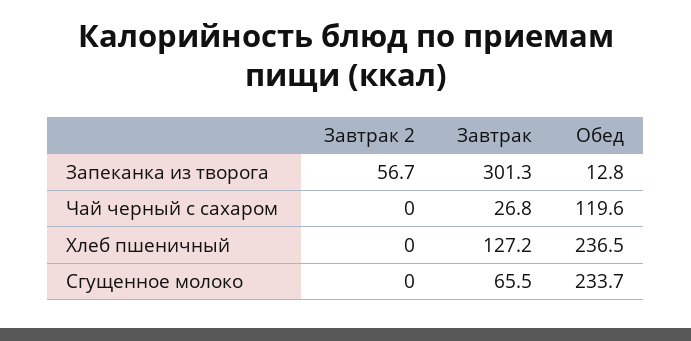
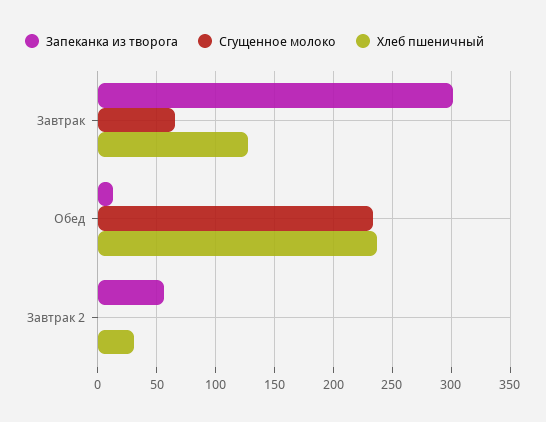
Чай черный с сахаром, Завтрак 2: 0 -> none
Чай черный с сахаром, Завтрак: 26.8 -> none
Чай черный с сахаром, Обед: 119.6 -> none
Хлеб пшеничный, Завтрак 2: 0 -> 30

